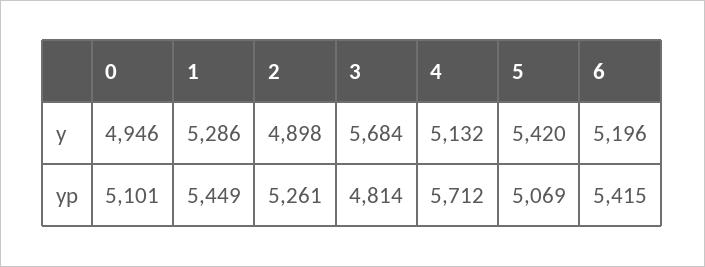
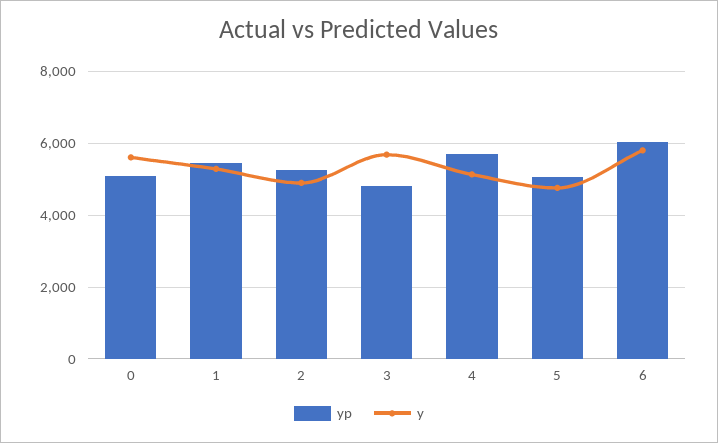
y, 0: 4946 -> 5600
y, 5: 5420 -> 4800
y, 6: 5196 -> 5800
yp, 6: 5415 -> 6000

